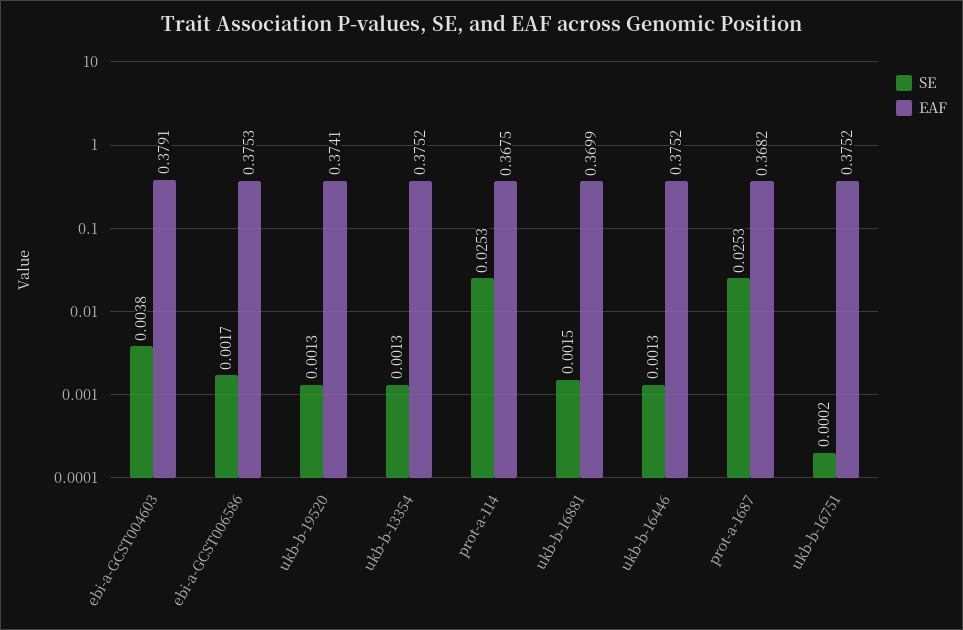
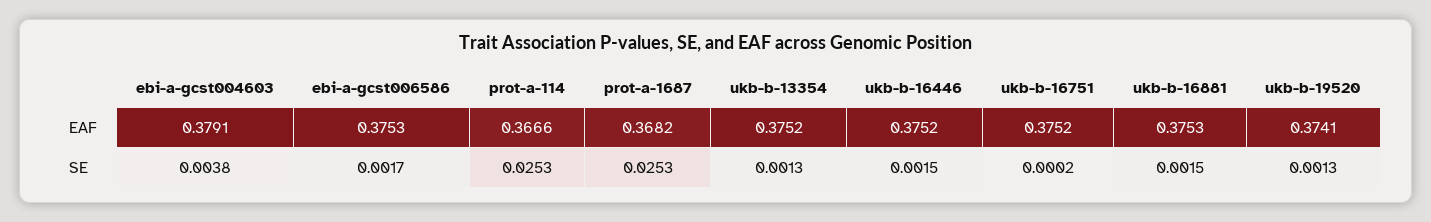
EAF, prot-a-114: 0.3675 -> 0.3666
EAF, ukb-b-16881: 0.3699 -> 0.3753
SE, ukb-b-16446: 0.0013 -> 0.0015

